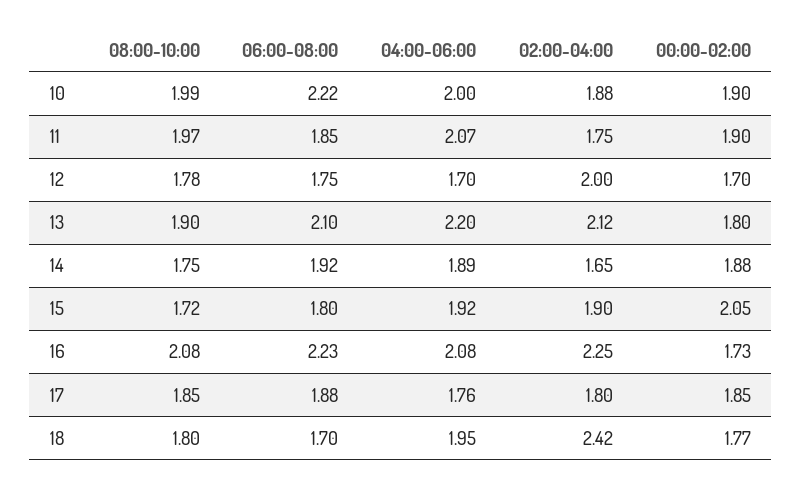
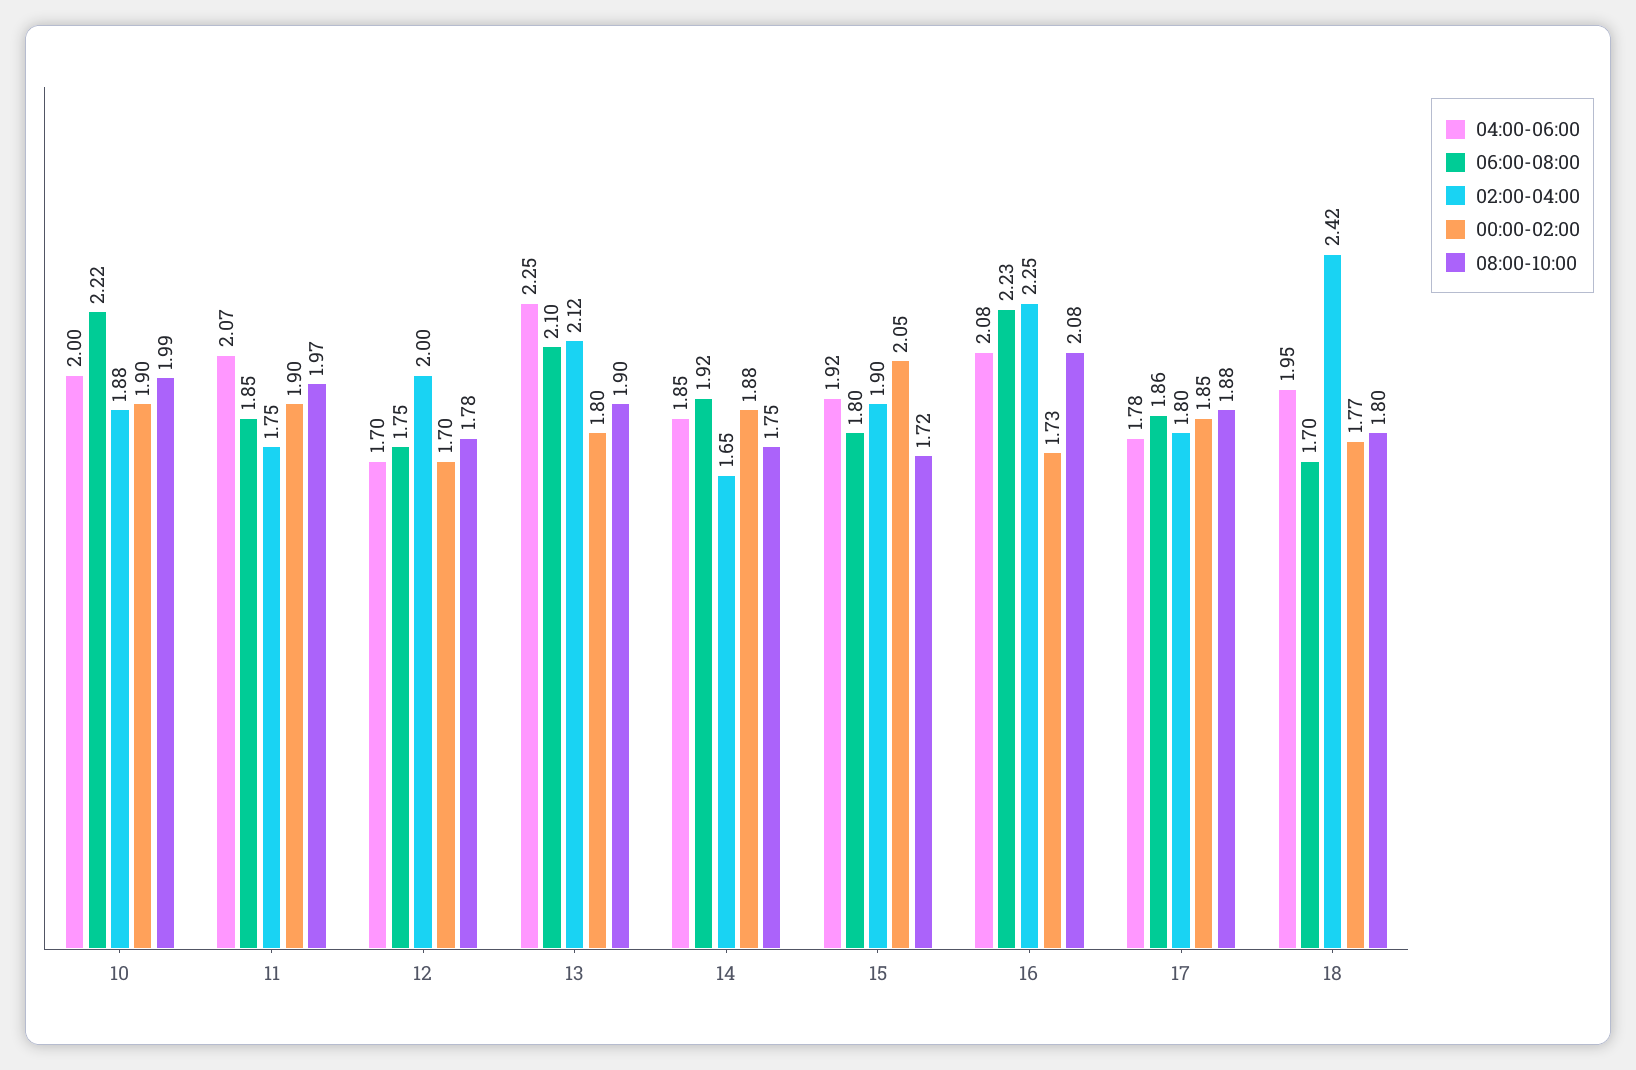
04:00-06:00, 13: 2.2 -> 2.25
04:00-06:00, 14: 1.89 -> 1.85
08:00-10:00, 17: 1.85 -> 1.88
06:00-08:00, 17: 1.88 -> 1.86
04:00-06:00, 17: 1.76 -> 1.78

